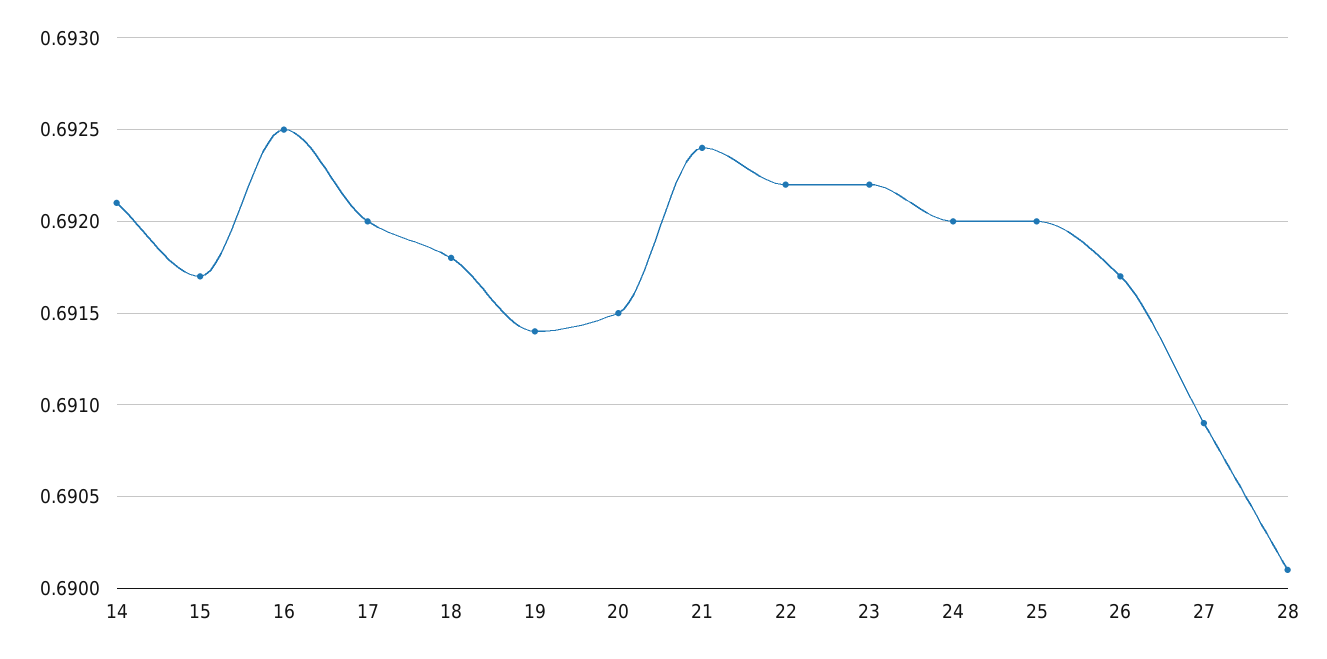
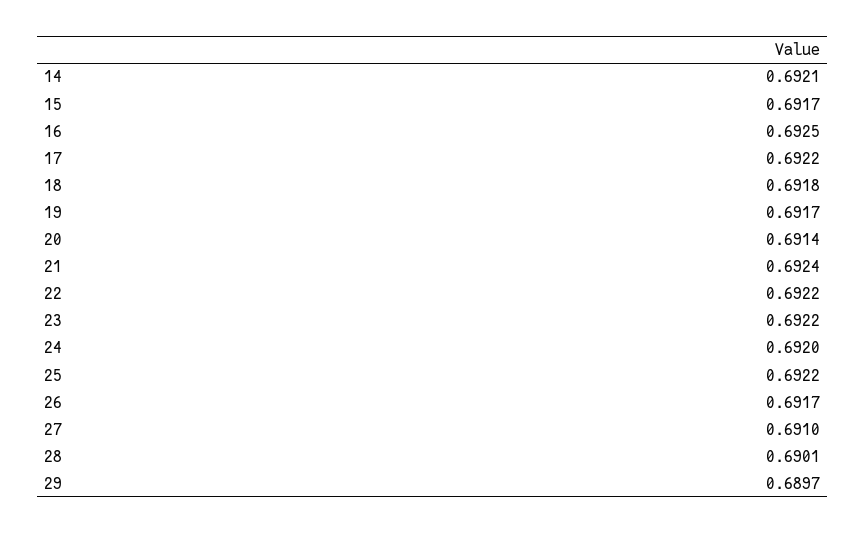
17: 0.692 -> 0.6922
19: 0.6914 -> 0.6917
20: 0.6915 -> 0.6914
25: 0.692 -> 0.6922
27: 0.6909 -> 0.691
29: none -> 0.6897

